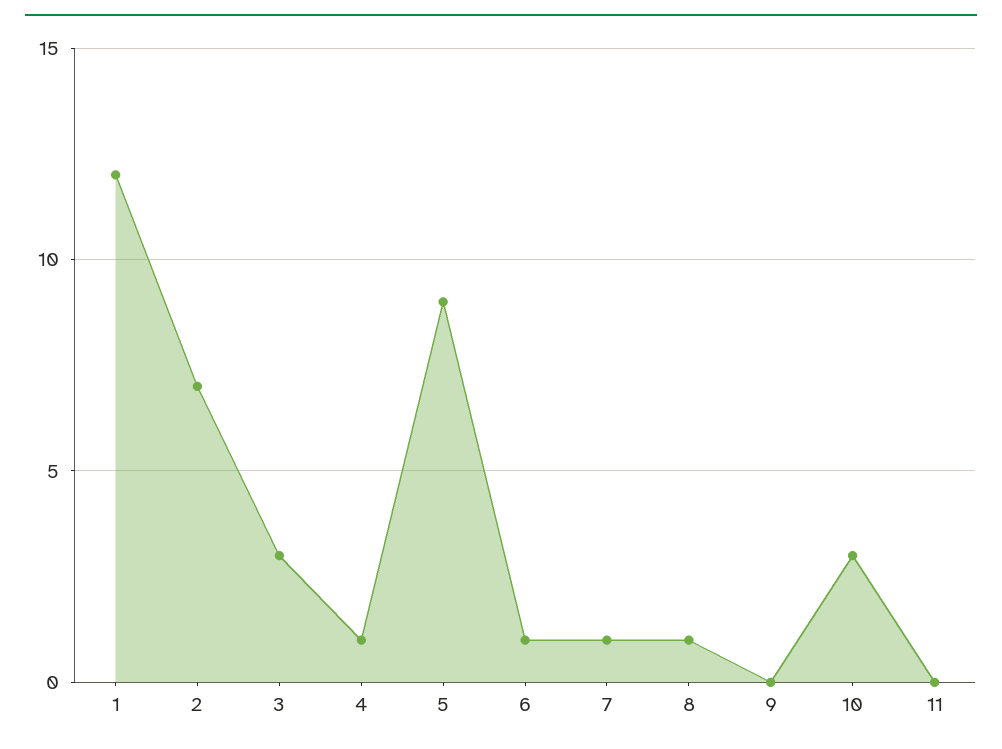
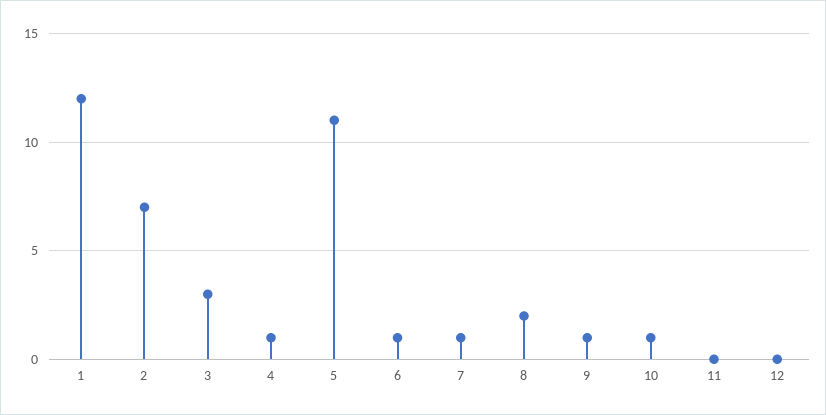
5: 9 -> 11
8: 1 -> 2
9: 0 -> 1
10: 3 -> 1
12: none -> 0

